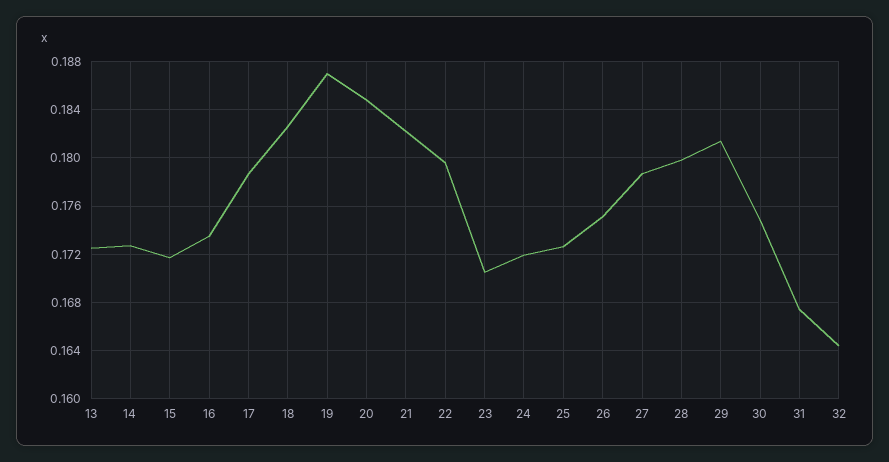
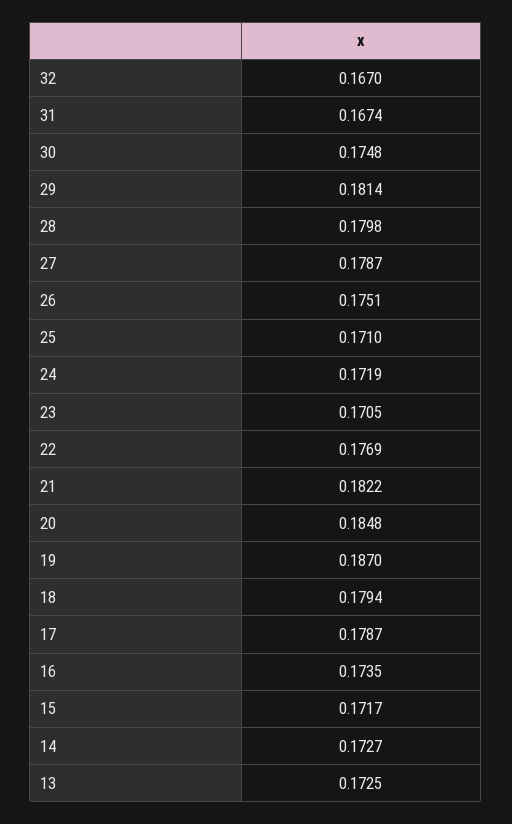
18: 0.1825 -> 0.1794
22: 0.1795 -> 0.1769
25: 0.1725 -> 0.171
32: 0.1645 -> 0.167

